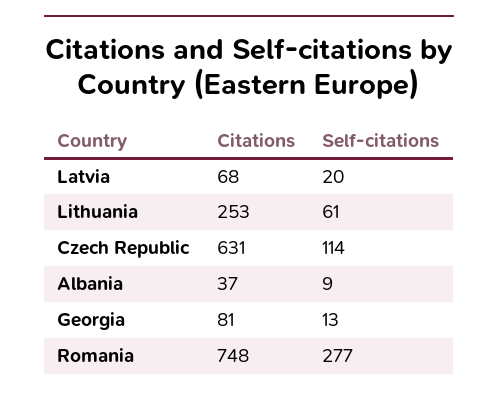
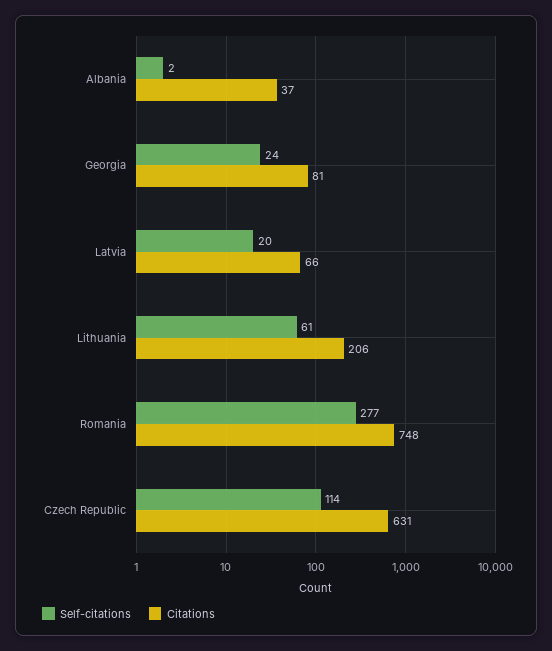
Citations, Latvia: 68 -> 66
Citations, Lithuania: 253 -> 206
Self-citations, Albania: 9 -> 2
Self-citations, Georgia: 13 -> 24

